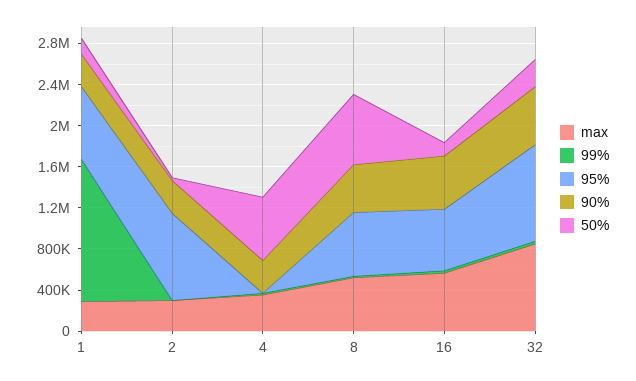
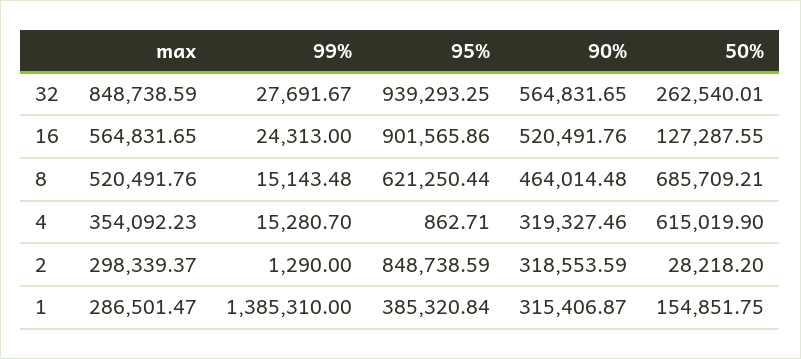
95%, 1: 700000 -> 385320.84
95%, 16: 600000 -> 901565.86

